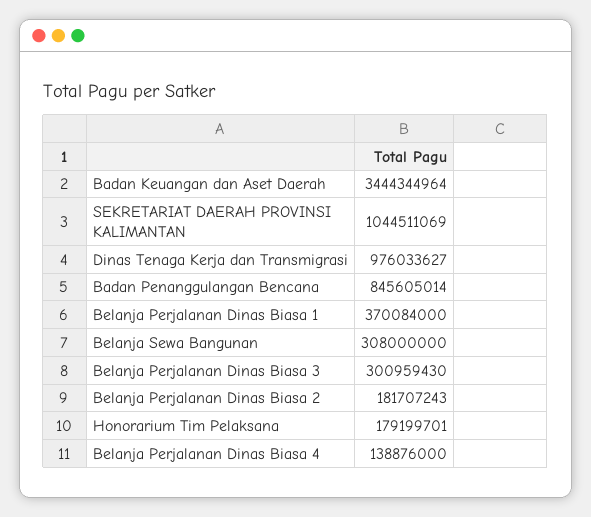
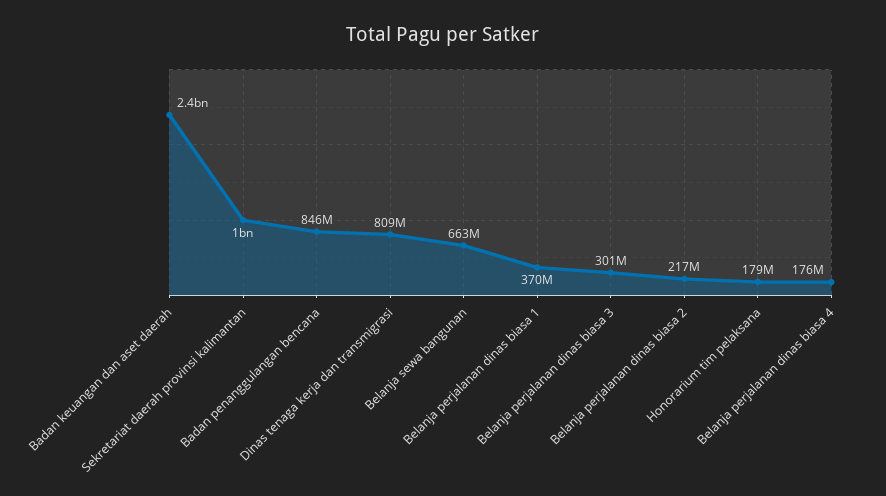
Badan Keuangan dan Aset Daerah: 3444344964 -> 2400000000
Dinas Tenaga Kerja dan Transmigrasi: 976033627 -> 809000000
Belanja Sewa Bangunan: 308000000 -> 663000000
Belanja Perjalanan Dinas Biasa 2: 181707243 -> 217000000
Belanja Perjalanan Dinas Biasa 4: 138876000 -> 176000000

